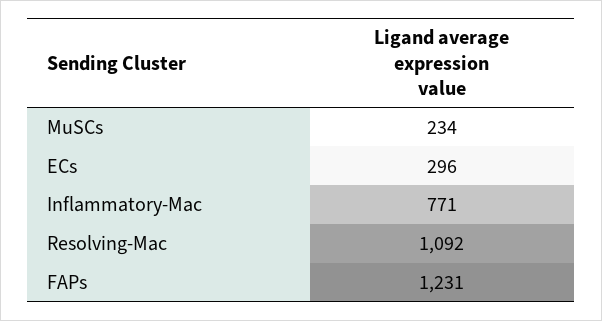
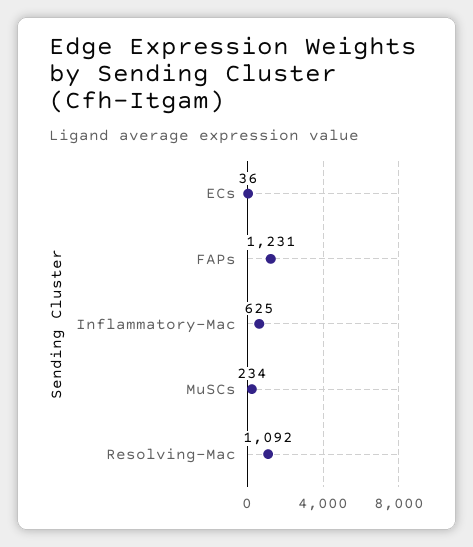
ECs: 296 -> 36
Inflammatory-Mac: 771 -> 625

